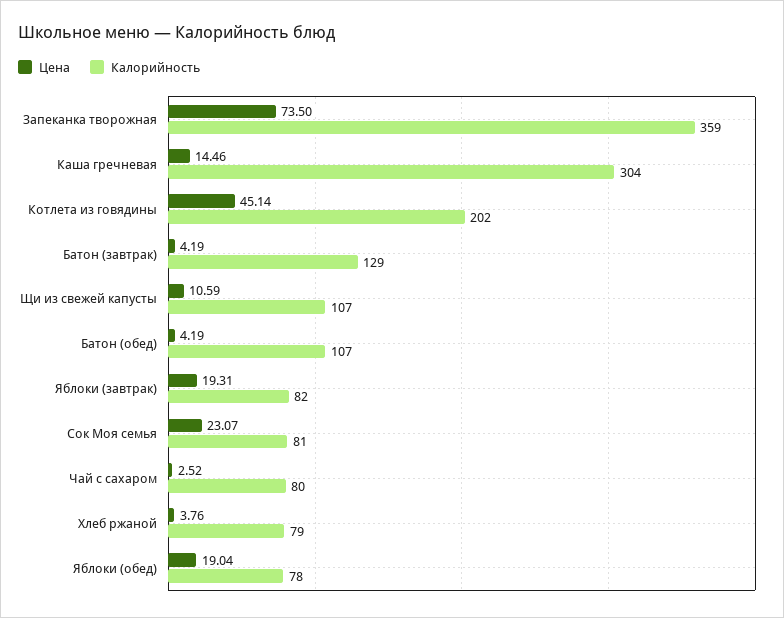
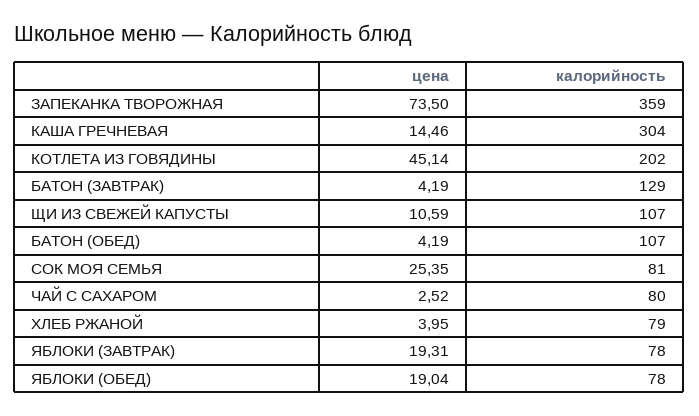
Калорийность, Яблоки (завтрак): 82 -> 78
Цена, Сок Моя семья: 23.07 -> 25.35
Цена, Хлеб ржаной: 3.76 -> 3.95

